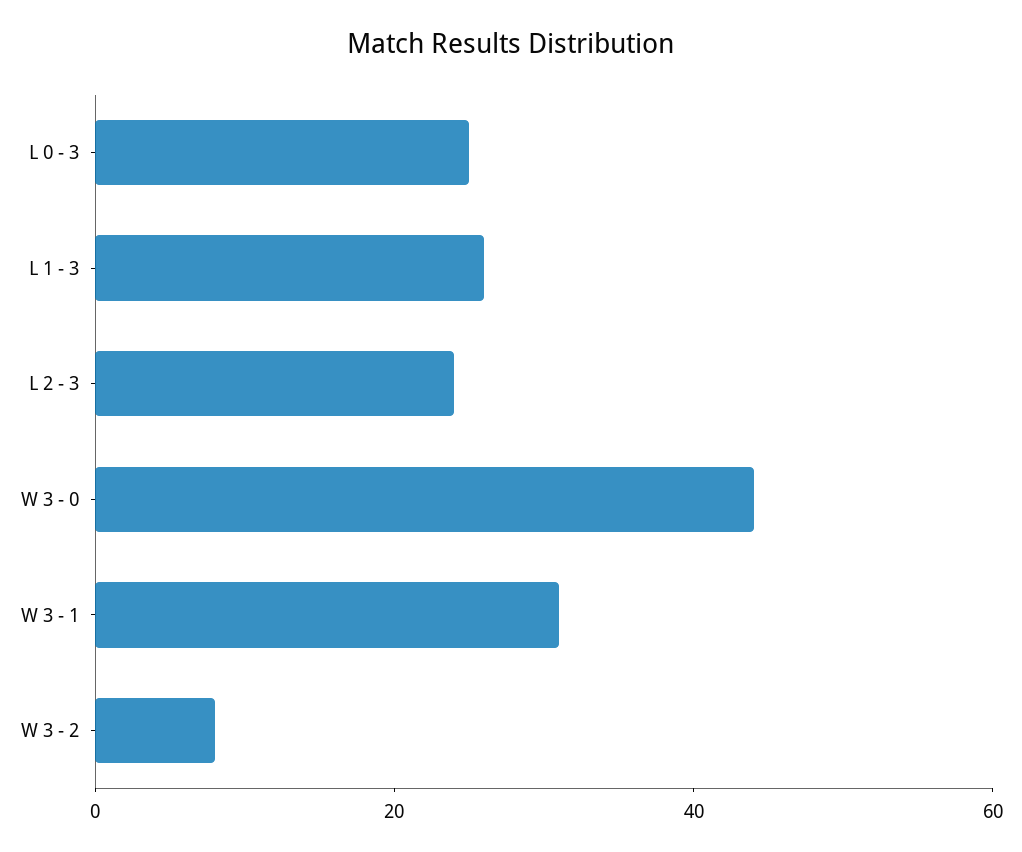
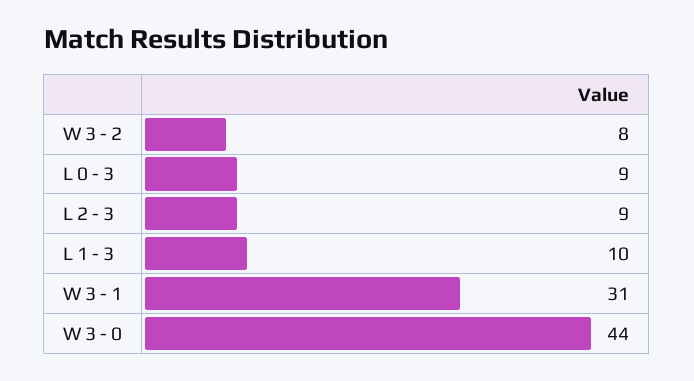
L 0 - 3: 25 -> 9
L 1 - 3: 25 -> 10
L 2 - 3: 25 -> 9

